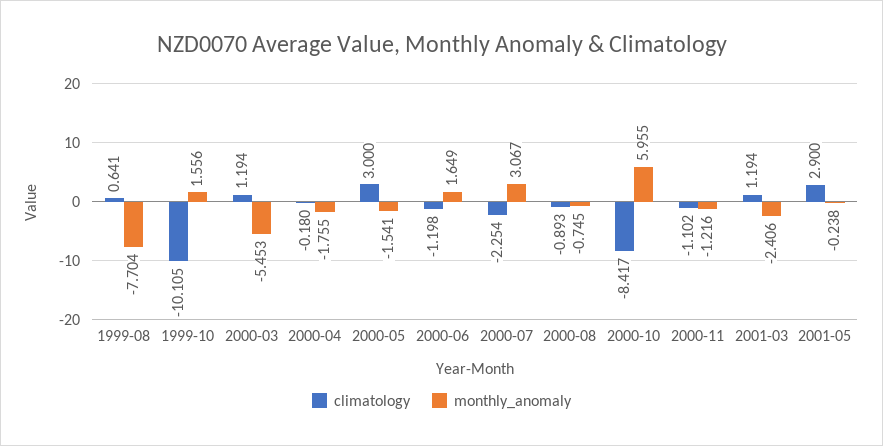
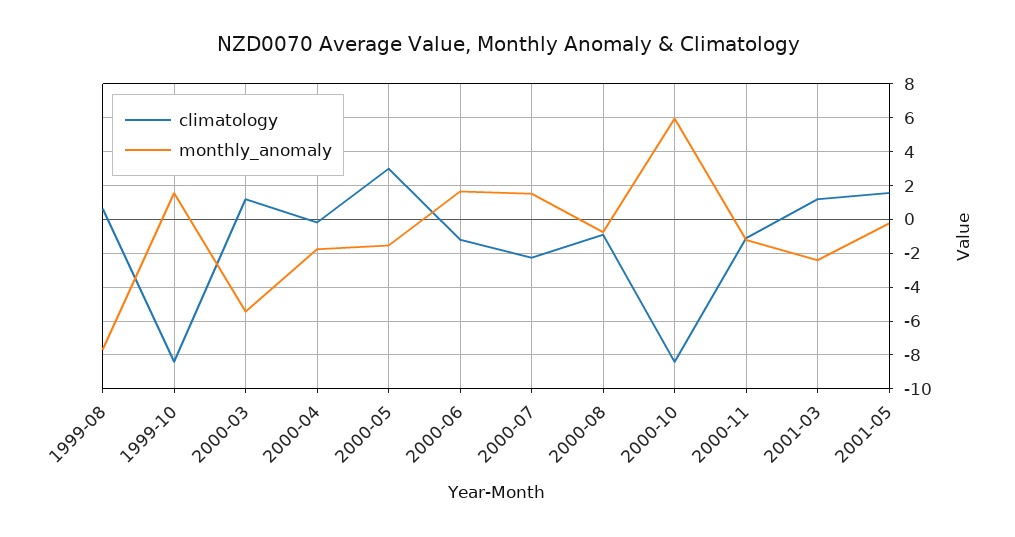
climatology, 1999-10: -10.105 -> -8.5
monthly_anomaly, 2000-07: 3.067 -> 1.5
climatology, 2001-05: 2.9 -> 1.5

